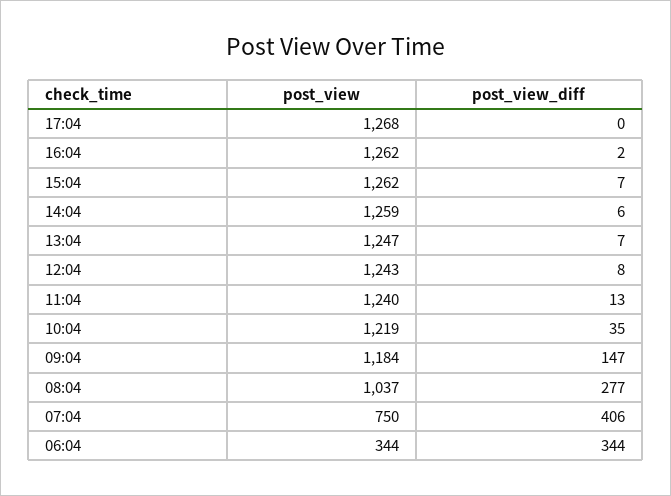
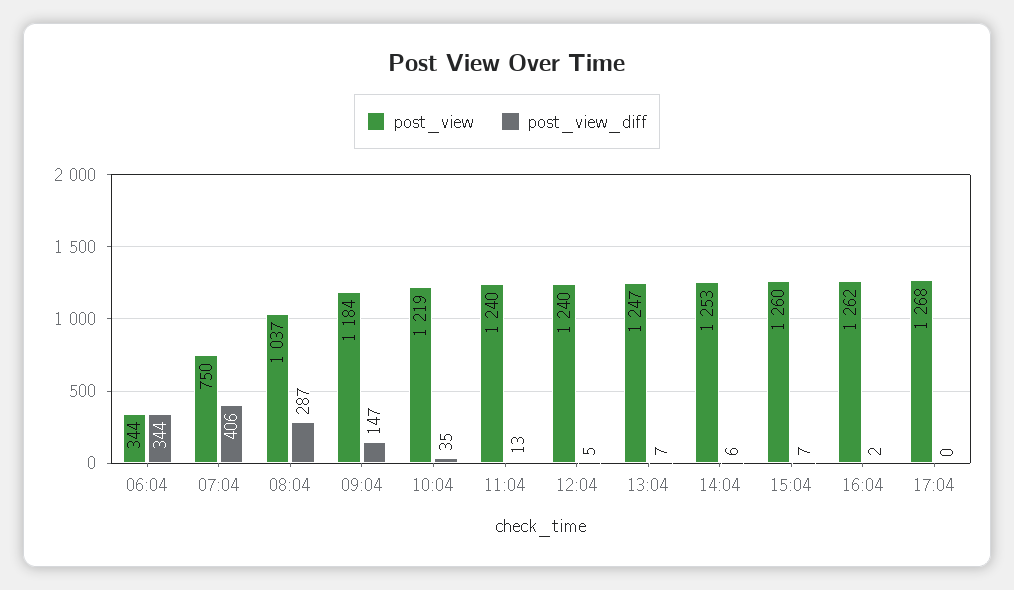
post_view, 15:04: 1262 -> 1260
post_view, 14:04: 1259 -> 1253
post_view, 12:04: 1243 -> 1240
post_view_diff, 12:04: 8 -> 5
post_view_diff, 08:04: 277 -> 287

